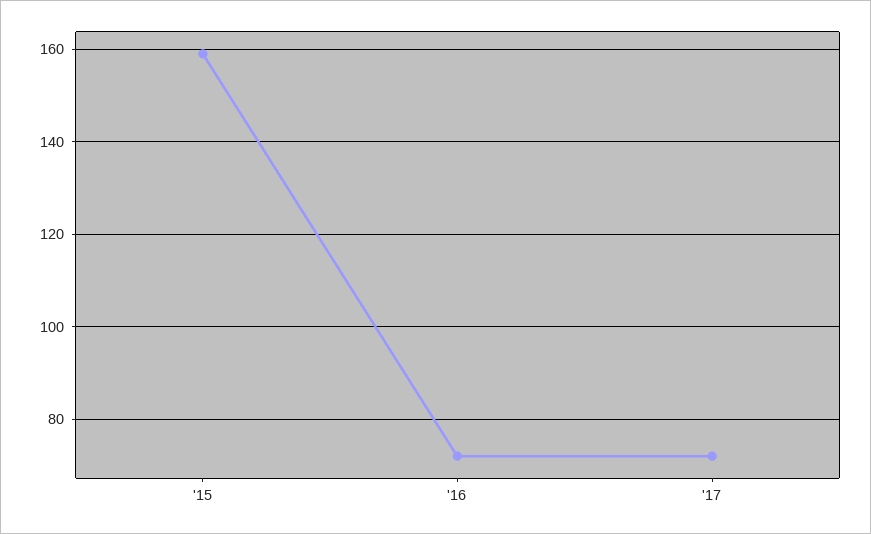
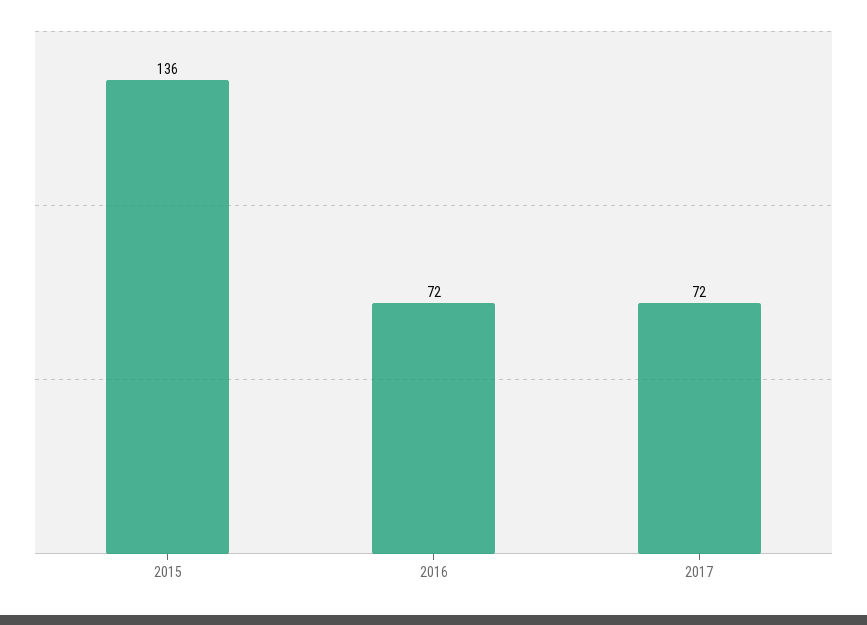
'15: 160 -> 136

